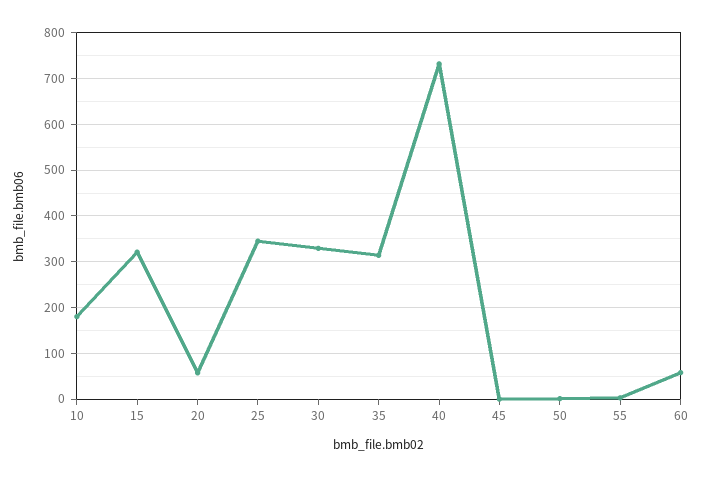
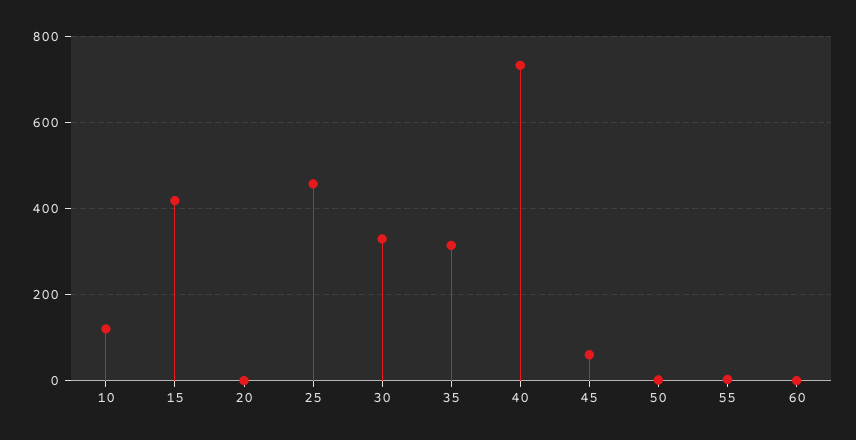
10: 180 -> 120
15: 320 -> 420
20: 60 -> 0
25: 340 -> 460
45: 0 -> 60
60: 60 -> 0

